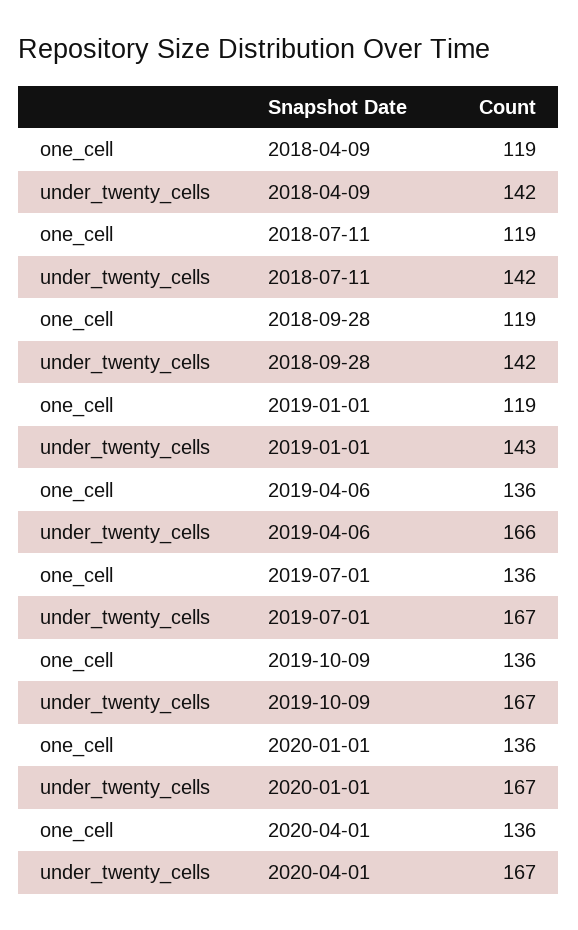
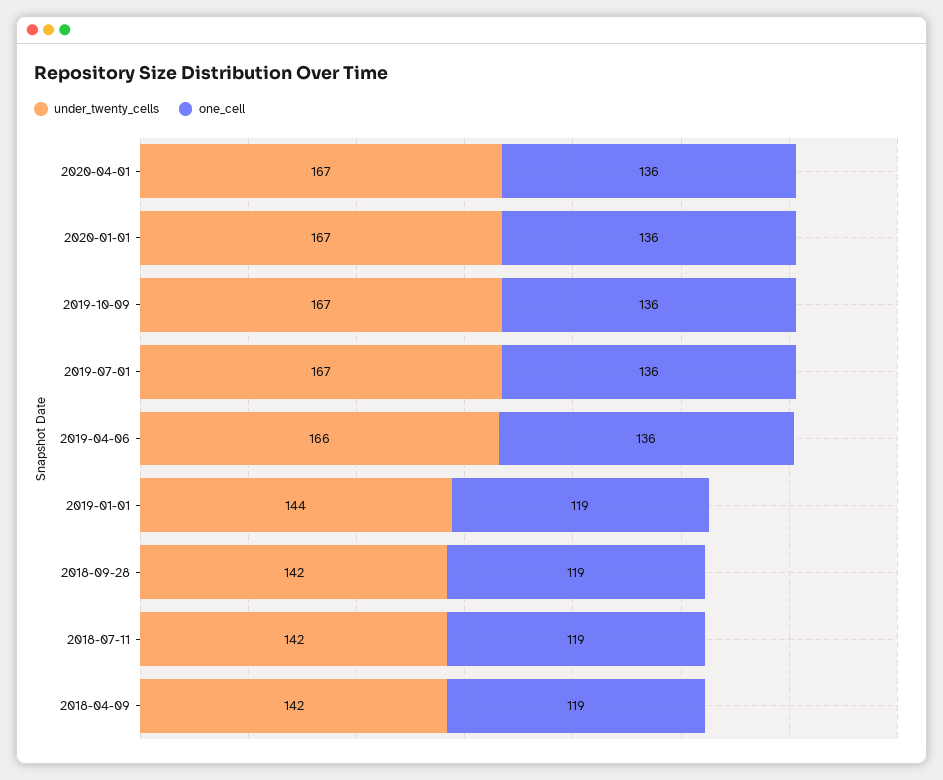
under_twenty_cells, 2019-01-01: 143 -> 144

